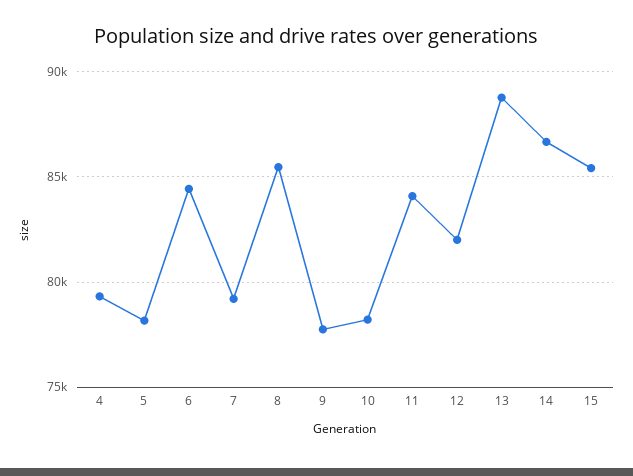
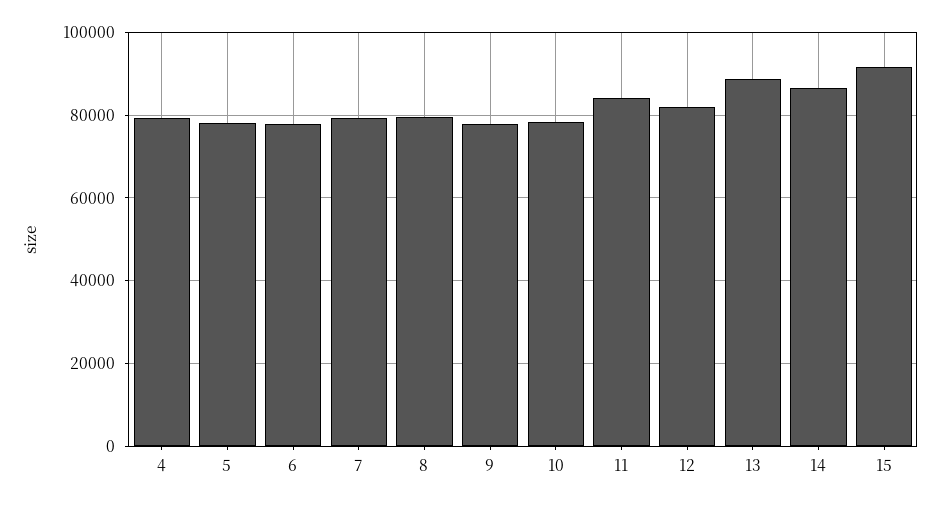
6: 84500 -> 78000
8: 85500 -> 80000
15: 85500 -> 92000

